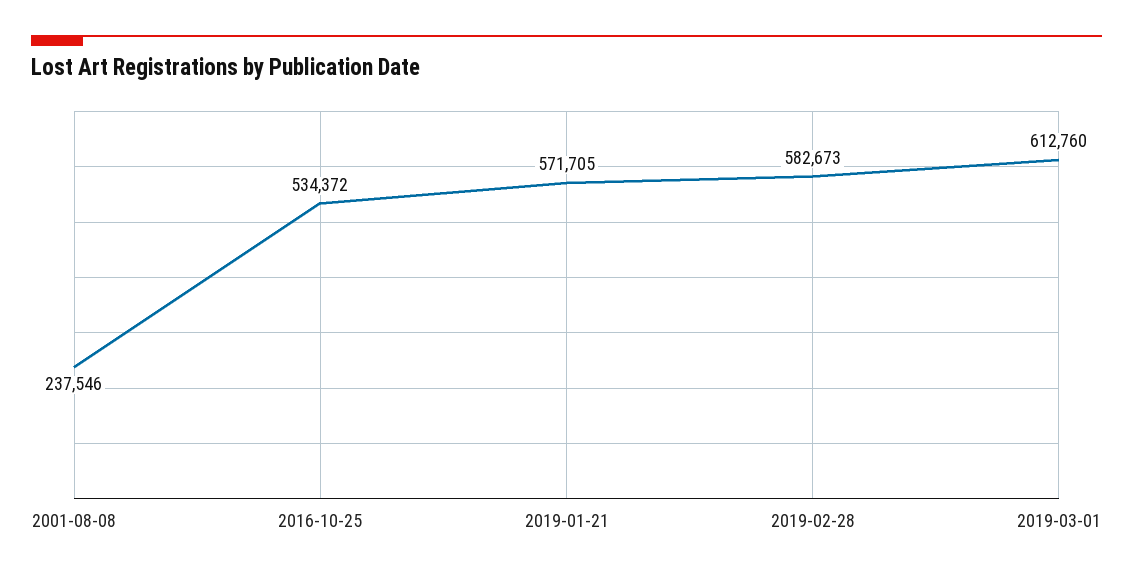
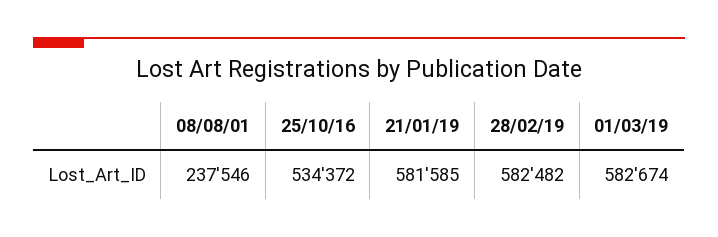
2019-01-21: 571705 -> 581585
2019-02-28: 582673 -> 582482
2019-03-01: 612760 -> 582674

